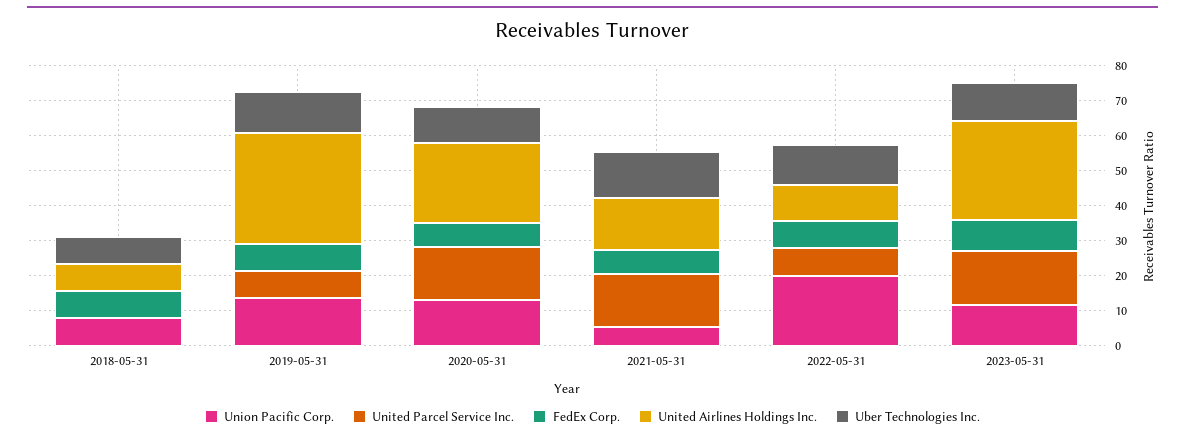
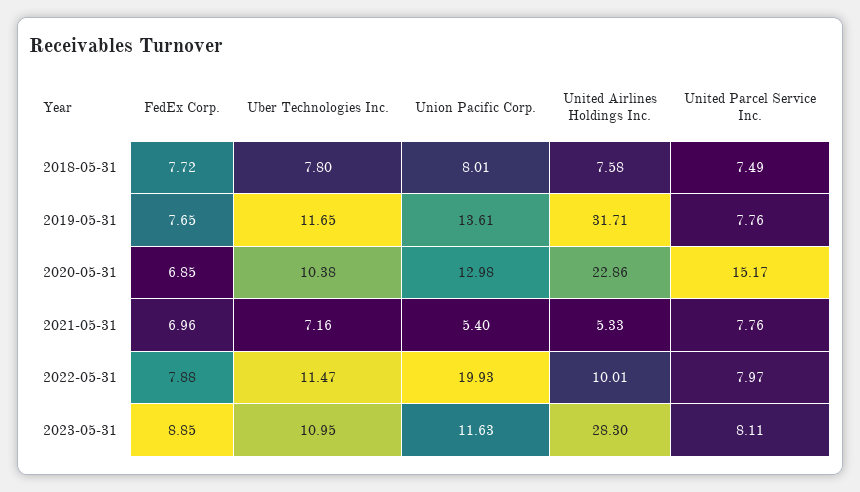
United Parcel Service Inc., 2018-05-31: 0 -> 7.49
United Parcel Service Inc., 2021-05-31: 15 -> 7.76
United Airlines Holdings Inc., 2021-05-31: 15 -> 5.33
Uber Technologies Inc., 2021-05-31: 12.5 -> 7.16
United Parcel Service Inc., 2023-05-31: 15 -> 8.11

